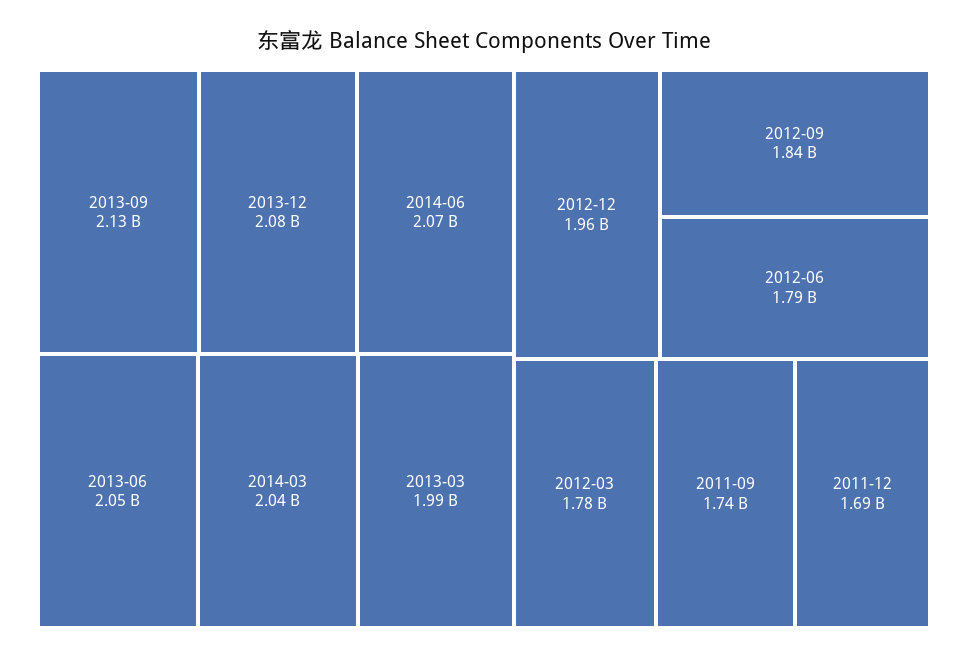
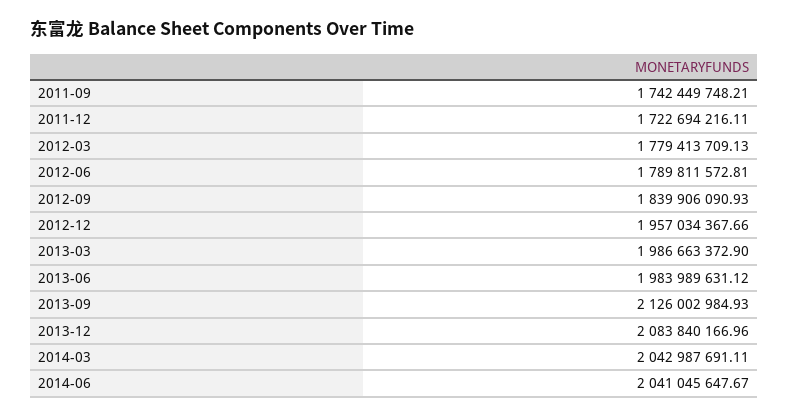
2014-06: 2070000000 -> 2041045647.67
2013-06: 2050000000 -> 1983989631.12
2011-12: 1690000000 -> 1722694216.11

